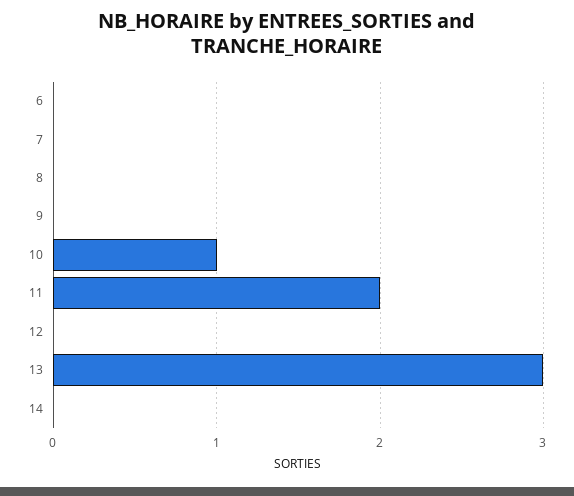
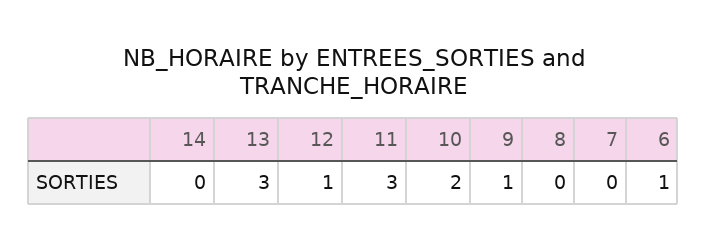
6: 0 -> 1
9: 0 -> 1
10: 1 -> 2
11: 2 -> 3
12: 0 -> 1

